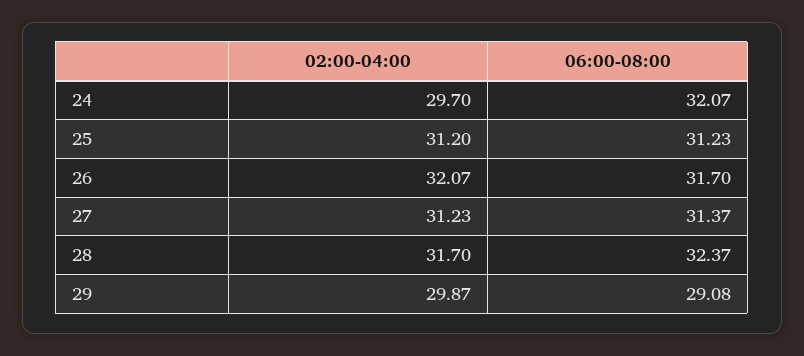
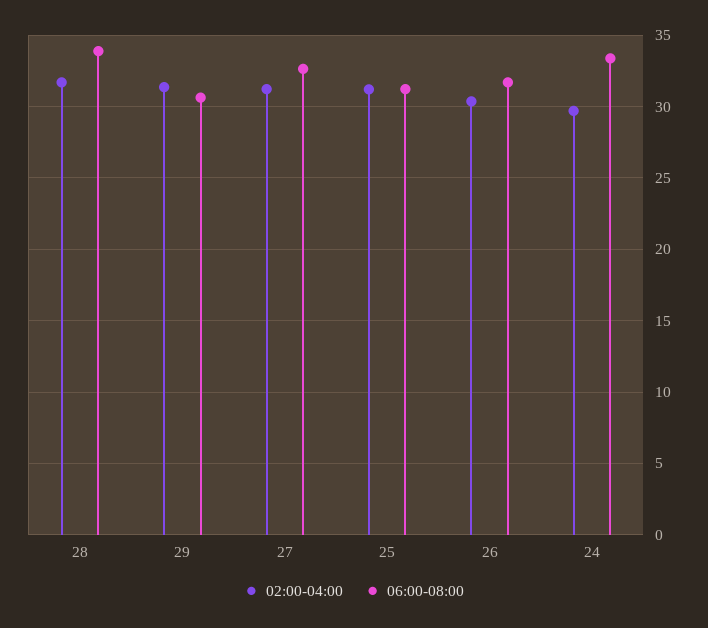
06:00-08:00, 24: 32.07 -> 33.5
02:00-04:00, 26: 32.07 -> 30.5
06:00-08:00, 27: 31.37 -> 32.5
06:00-08:00, 28: 32.37 -> 34
02:00-04:00, 29: 29.87 -> 31.5
06:00-08:00, 29: 29.08 -> 30.5

